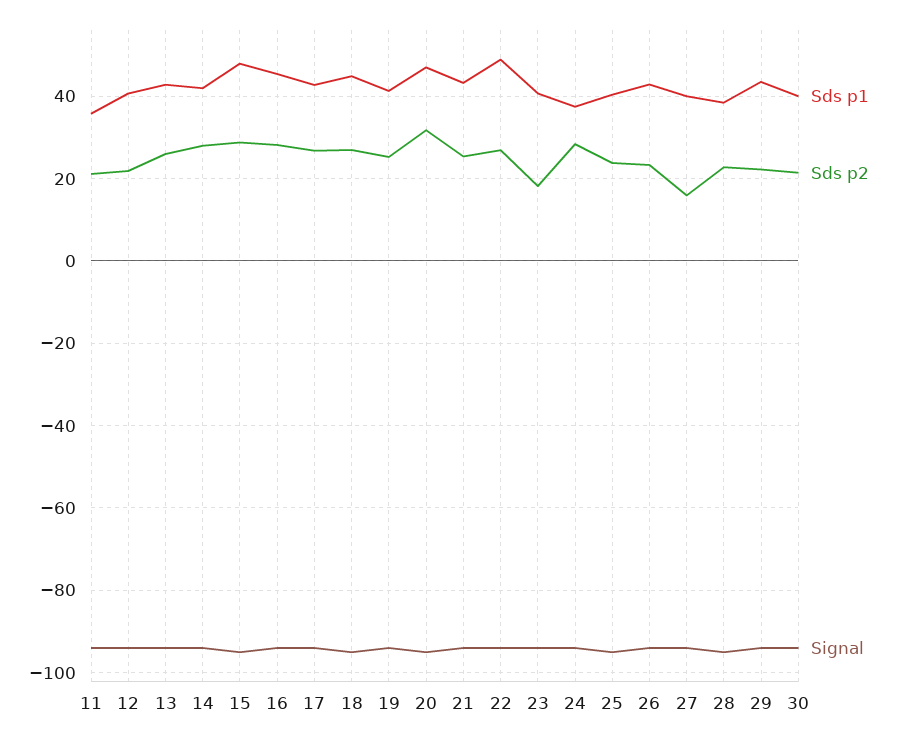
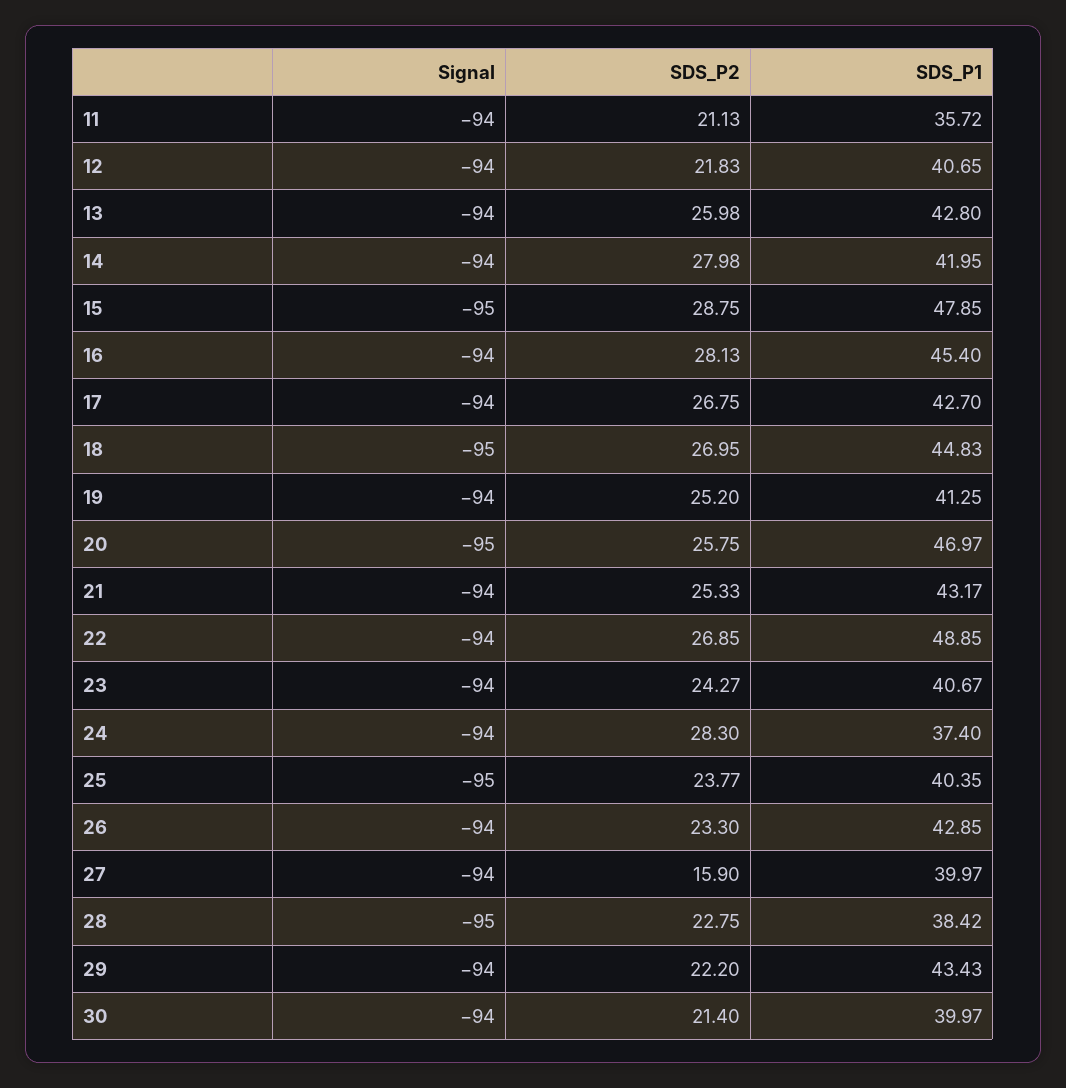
Sds p2, 20: 32 -> 25.75
Sds p2, 23: 18 -> 24.27

